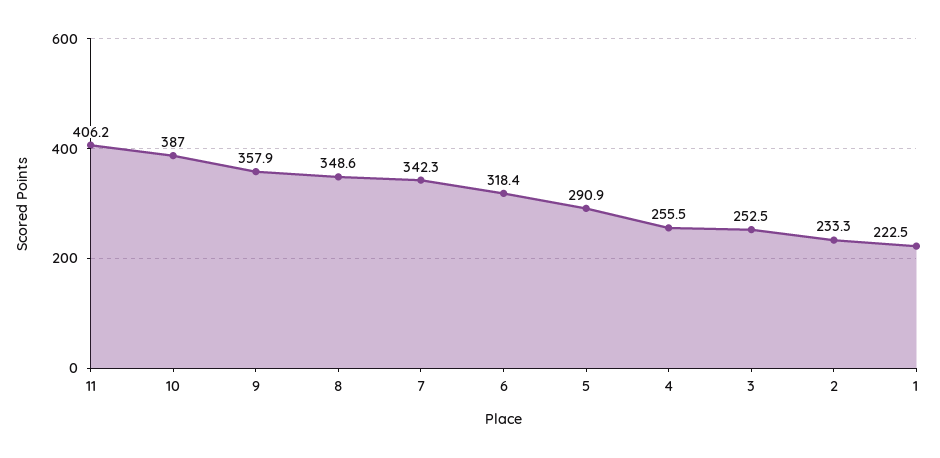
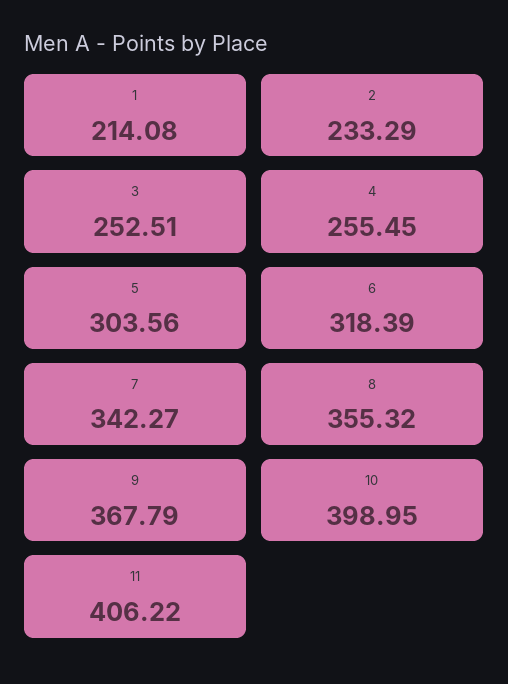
10: 387 -> 398.95
9: 357.9 -> 367.79
8: 348.6 -> 355.32
5: 290.9 -> 303.56
1: 222.5 -> 214.08

